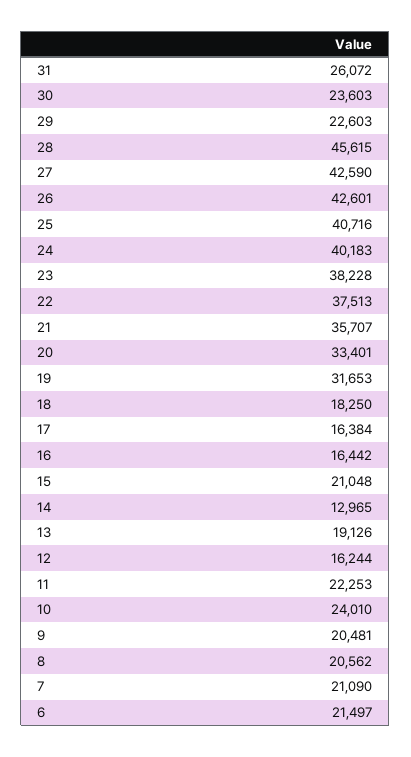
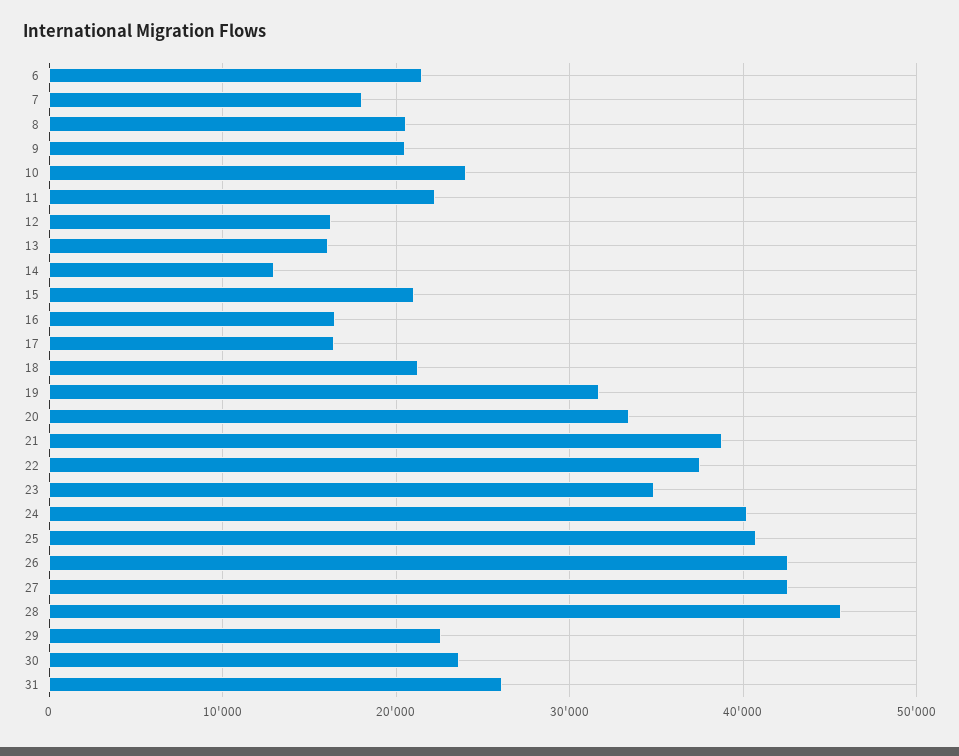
23: 38228 -> 35000
21: 35707 -> 39000
18: 18250 -> 21000
13: 19126 -> 16000
7: 21090 -> 18000

